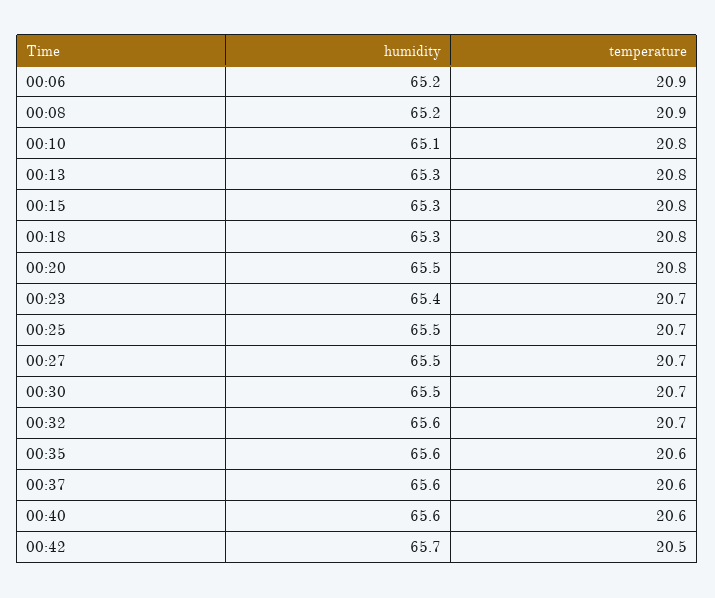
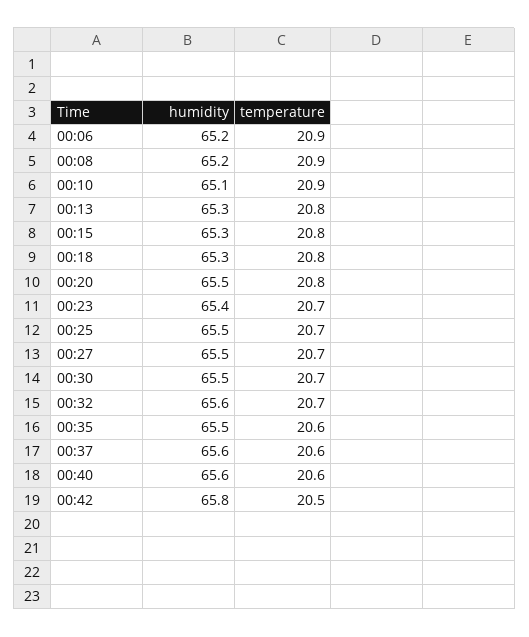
temperature, 00:10: 20.8 -> 20.9
humidity, 00:35: 65.6 -> 65.5
humidity, 00:42: 65.7 -> 65.8

